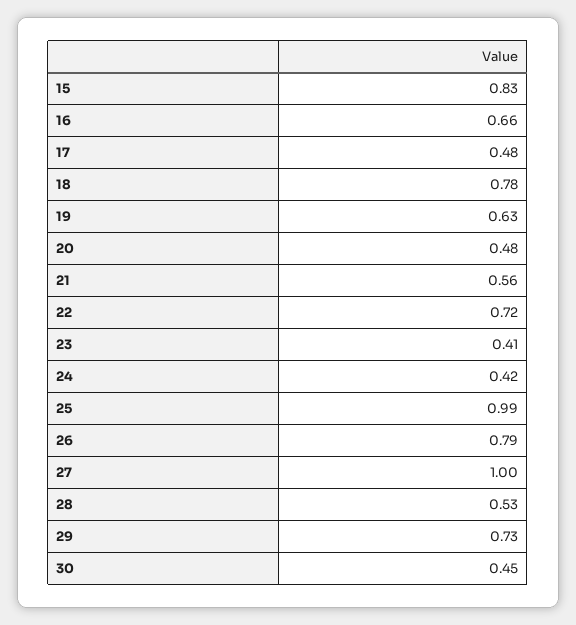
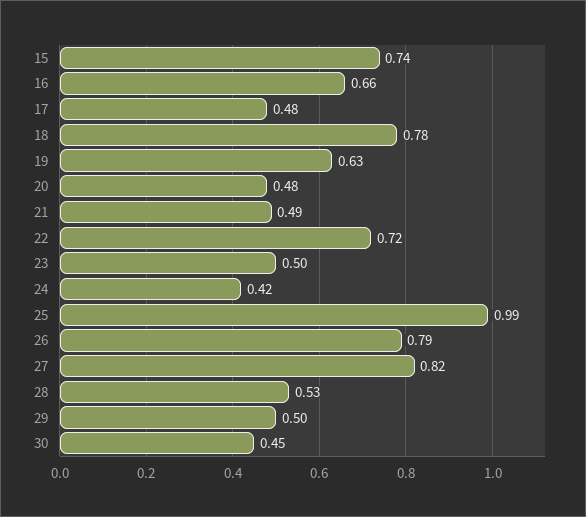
15: 0.83 -> 0.74
21: 0.56 -> 0.49
23: 0.41 -> 0.5
27: 1 -> 0.82
29: 0.73 -> 0.5

